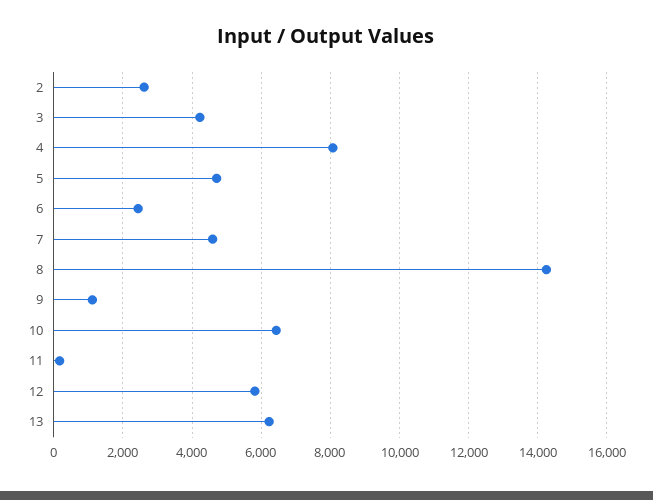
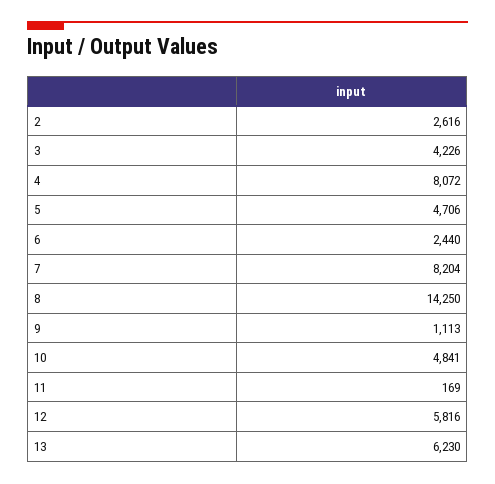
7: 4600 -> 8204
10: 6400 -> 4841

